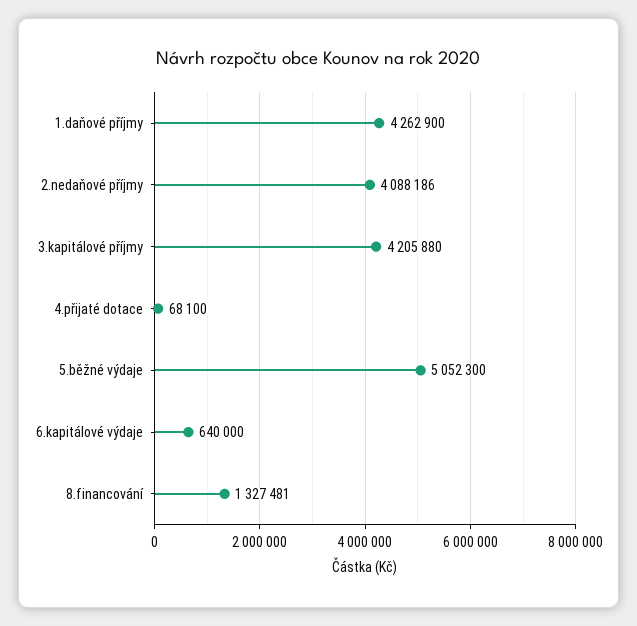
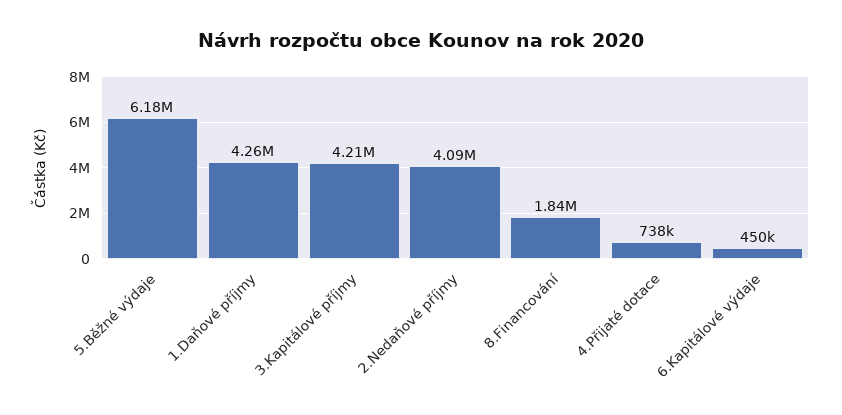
4.přijaté dotace: 68100 -> 738000
5.běžné výdaje: 5052300 -> 6180000
6.kapitálové výdaje: 640000 -> 450000
8.financování: 1327481 -> 1840000

